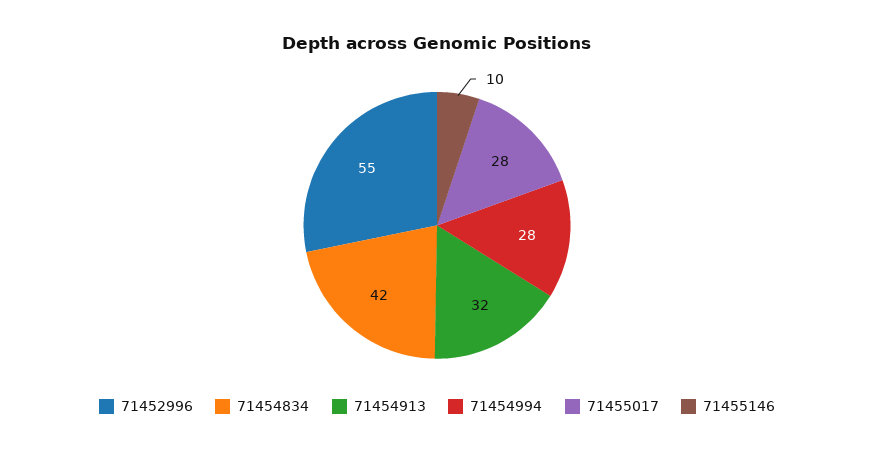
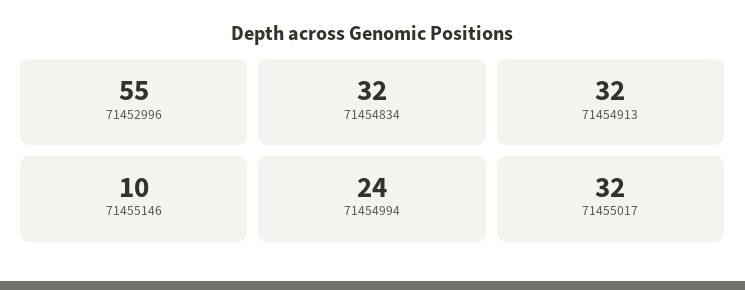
71454834: 42 -> 32
71454994: 28 -> 24
71455017: 28 -> 32

